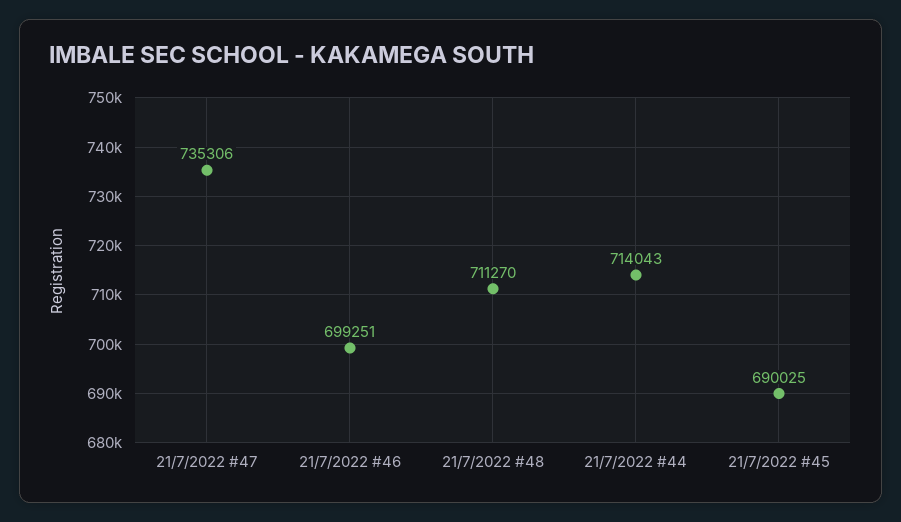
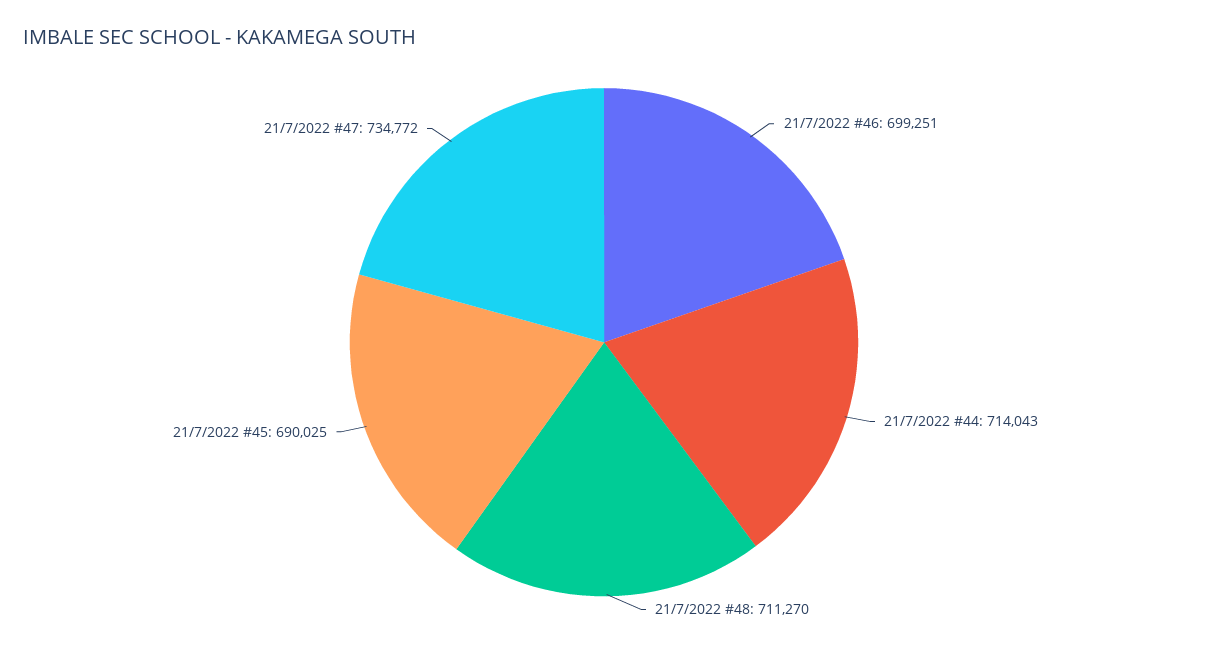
21/7/2022 #47: 735306 -> 734772

